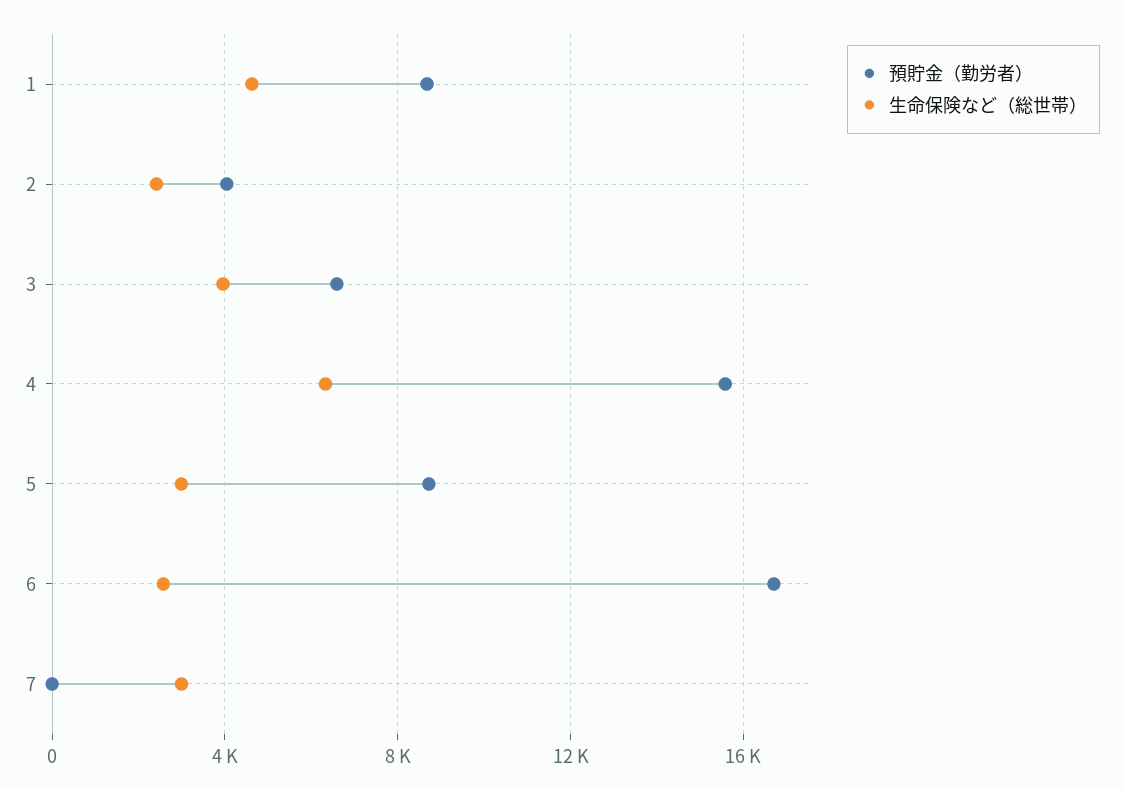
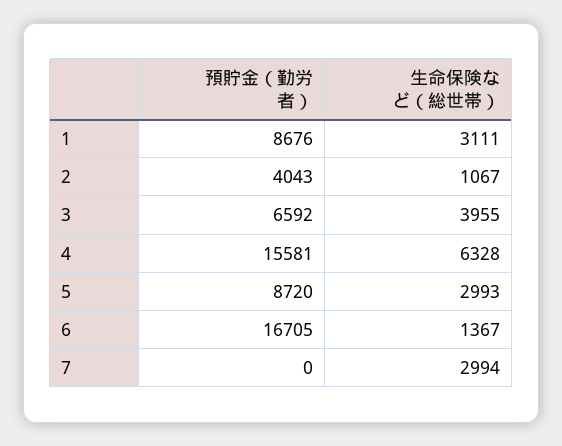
生命保険など（総世帯）, 1: 4500 -> 3111
生命保険など（総世帯）, 2: 2500 -> 1067
生命保険など（総世帯）, 6: 2500 -> 1367

